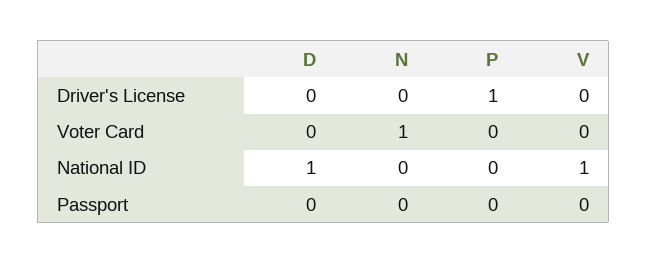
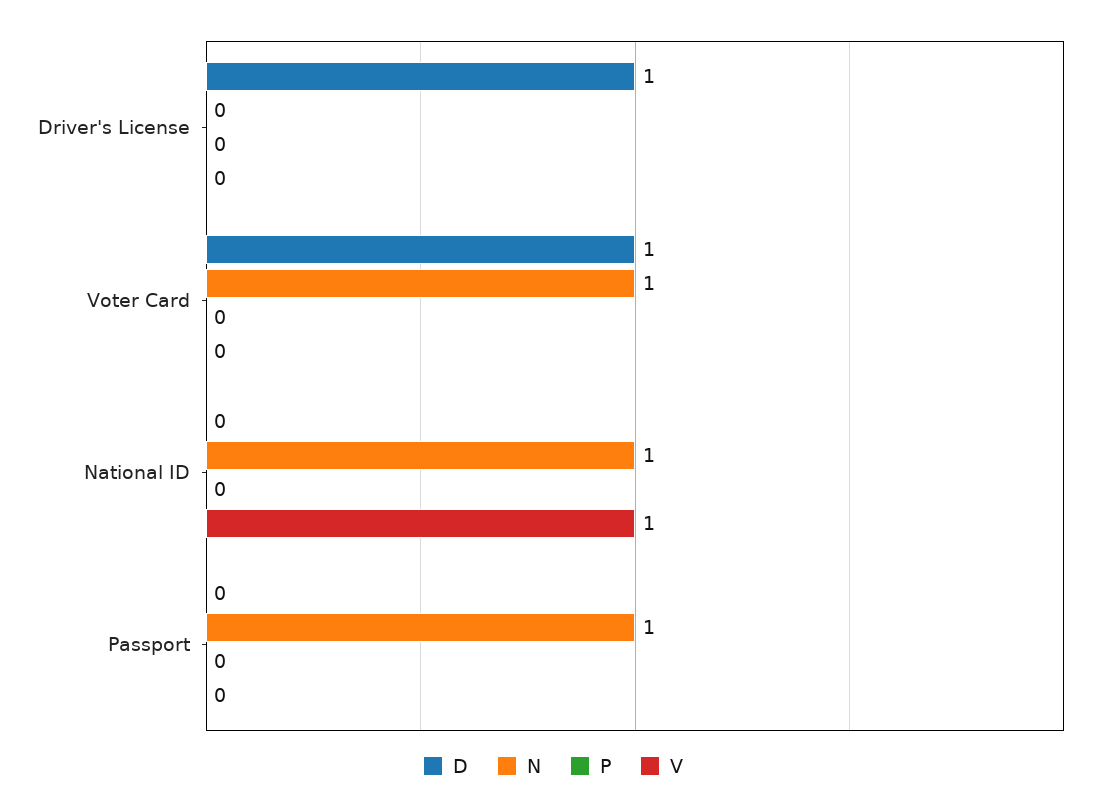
D, Driver's License: 0 -> 1
P, Driver's License: 1 -> 0
D, Voter Card: 0 -> 1
D, National ID: 1 -> 0
N, National ID: 0 -> 1
N, Passport: 0 -> 1

